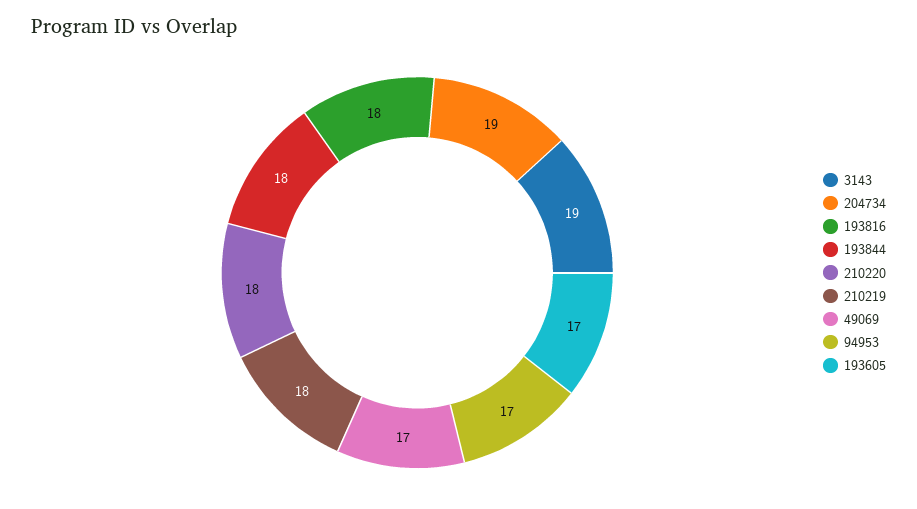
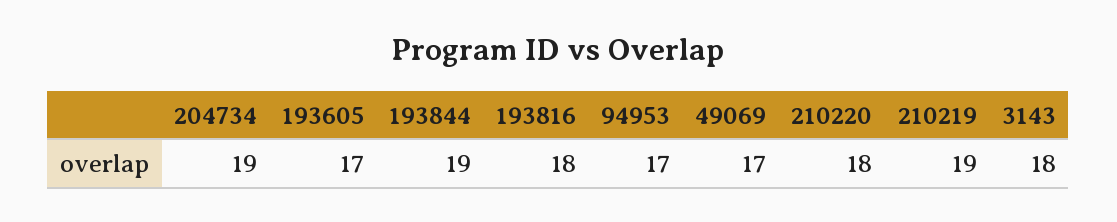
3143: 19 -> 18
193844: 18 -> 19
210219: 18 -> 19

